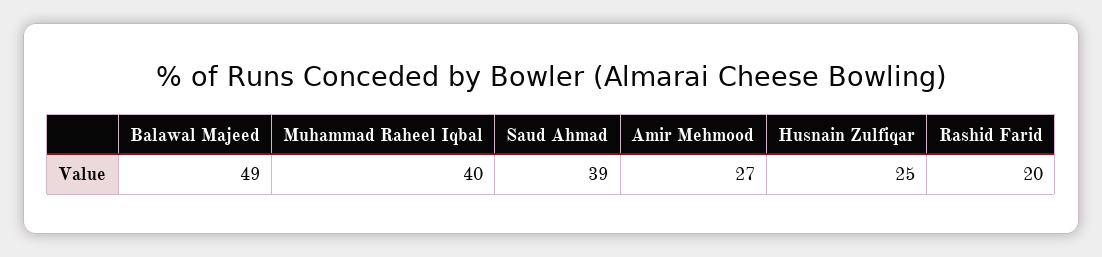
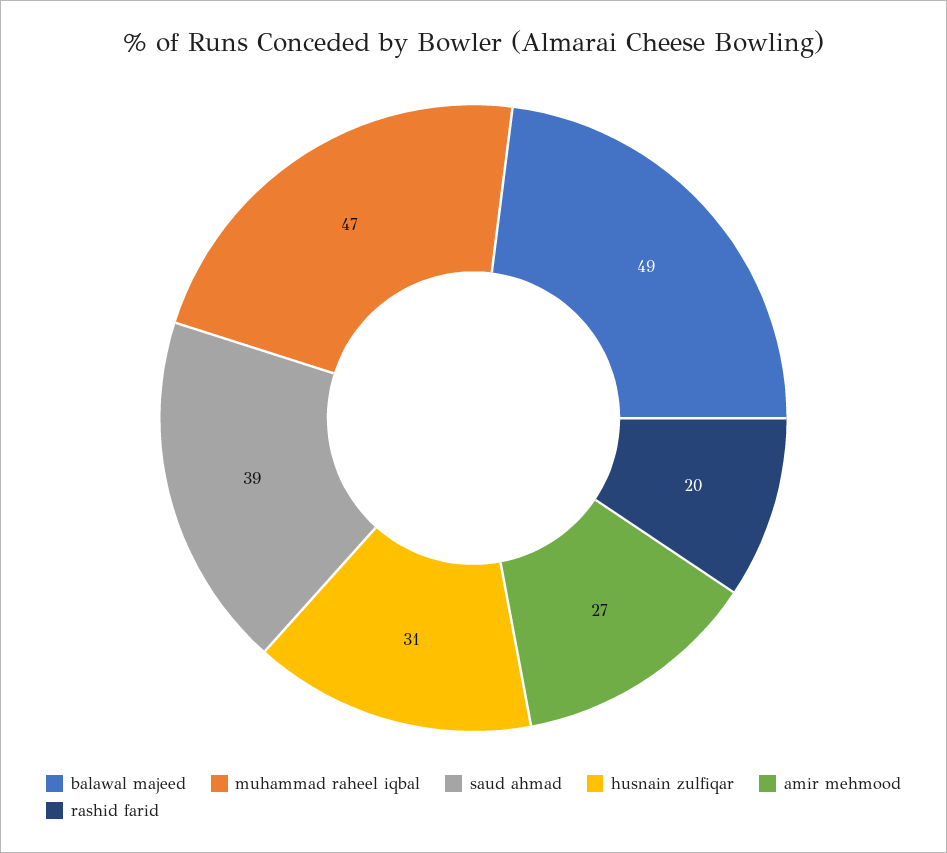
Muhammad Raheel Iqbal: 40 -> 47
Husnain Zulfiqar: 25 -> 31

